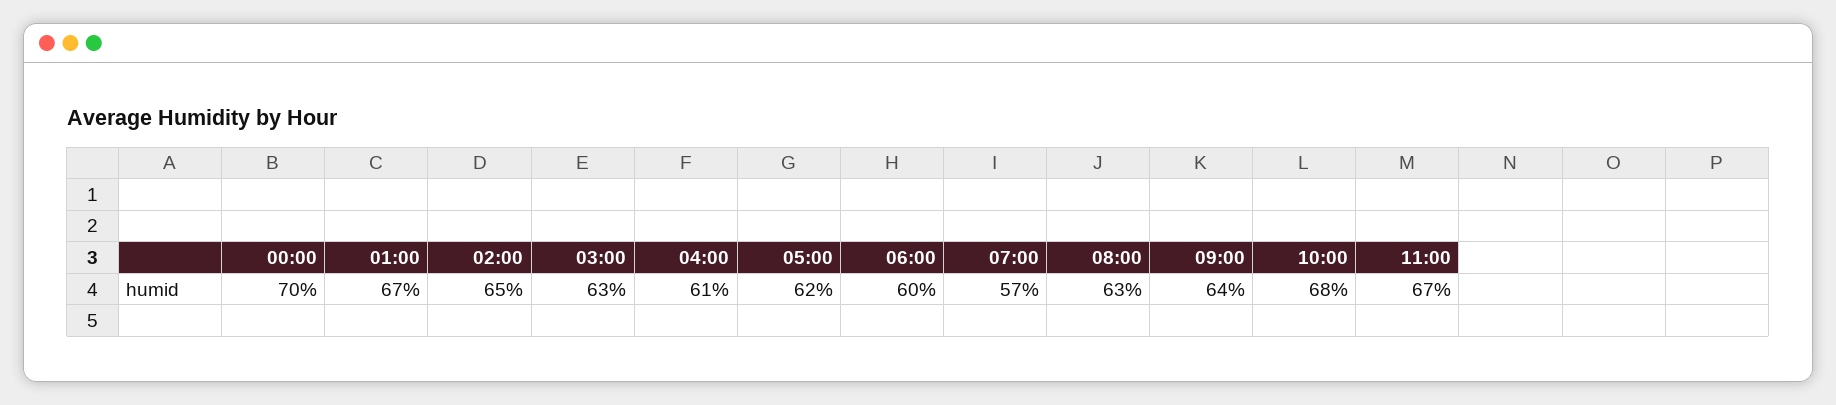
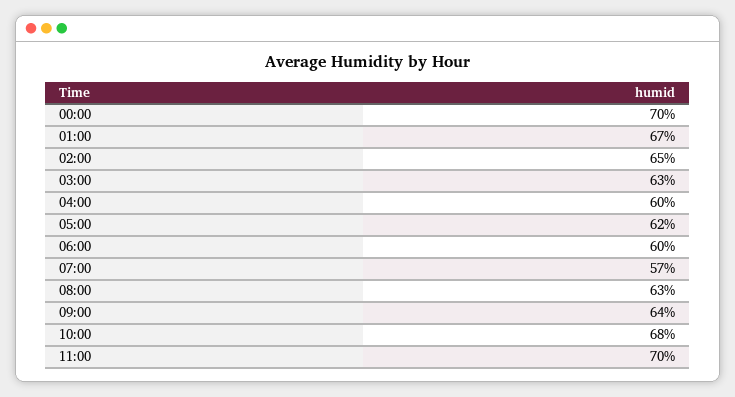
04:00: 61 -> 60
11:00: 67 -> 70

